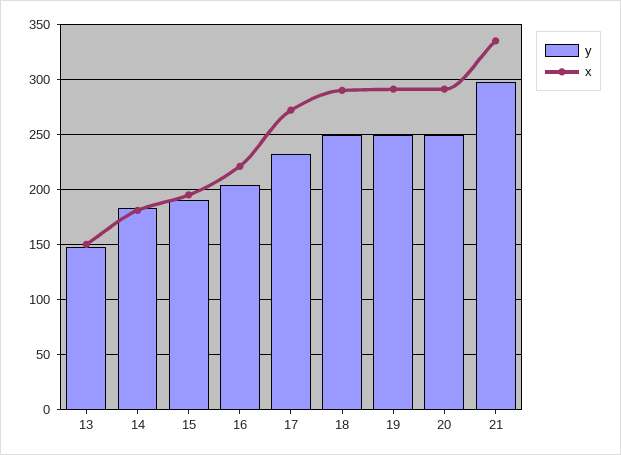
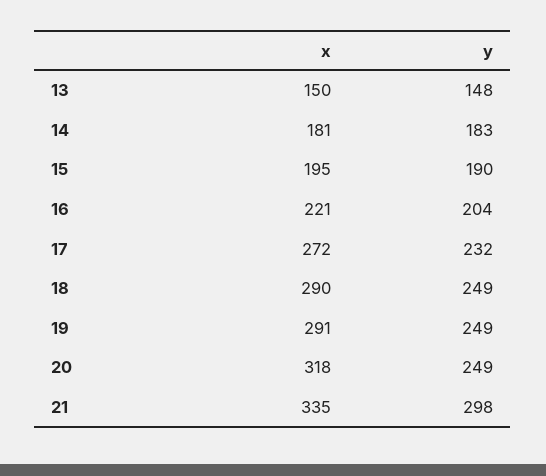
x, 20: 290 -> 318

